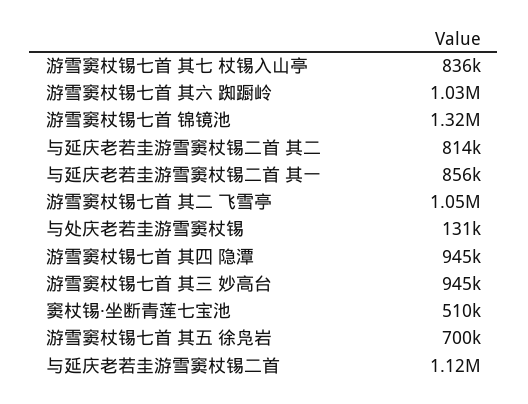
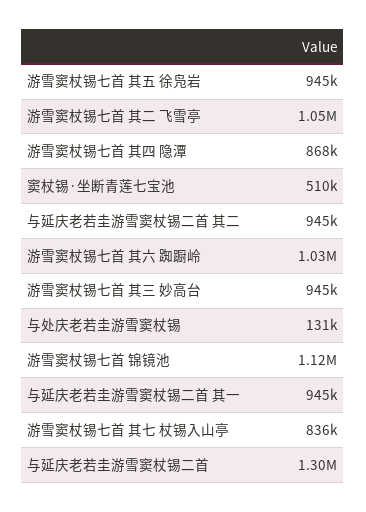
游雪窦杖锡七首 锦镜池: 1320000 -> 1120000
与延庆老若圭游雪窦杖锡二首 其二: 814000 -> 945000
与延庆老若圭游雪窦杖锡二首 其一: 856000 -> 945000
游雪窦杖锡七首 其四 隐潭: 945000 -> 868000
游雪窦杖锡七首 其五 徐凫岩: 700000 -> 945000
与延庆老若圭游雪窦杖锡二首: 1120000 -> 1300000

